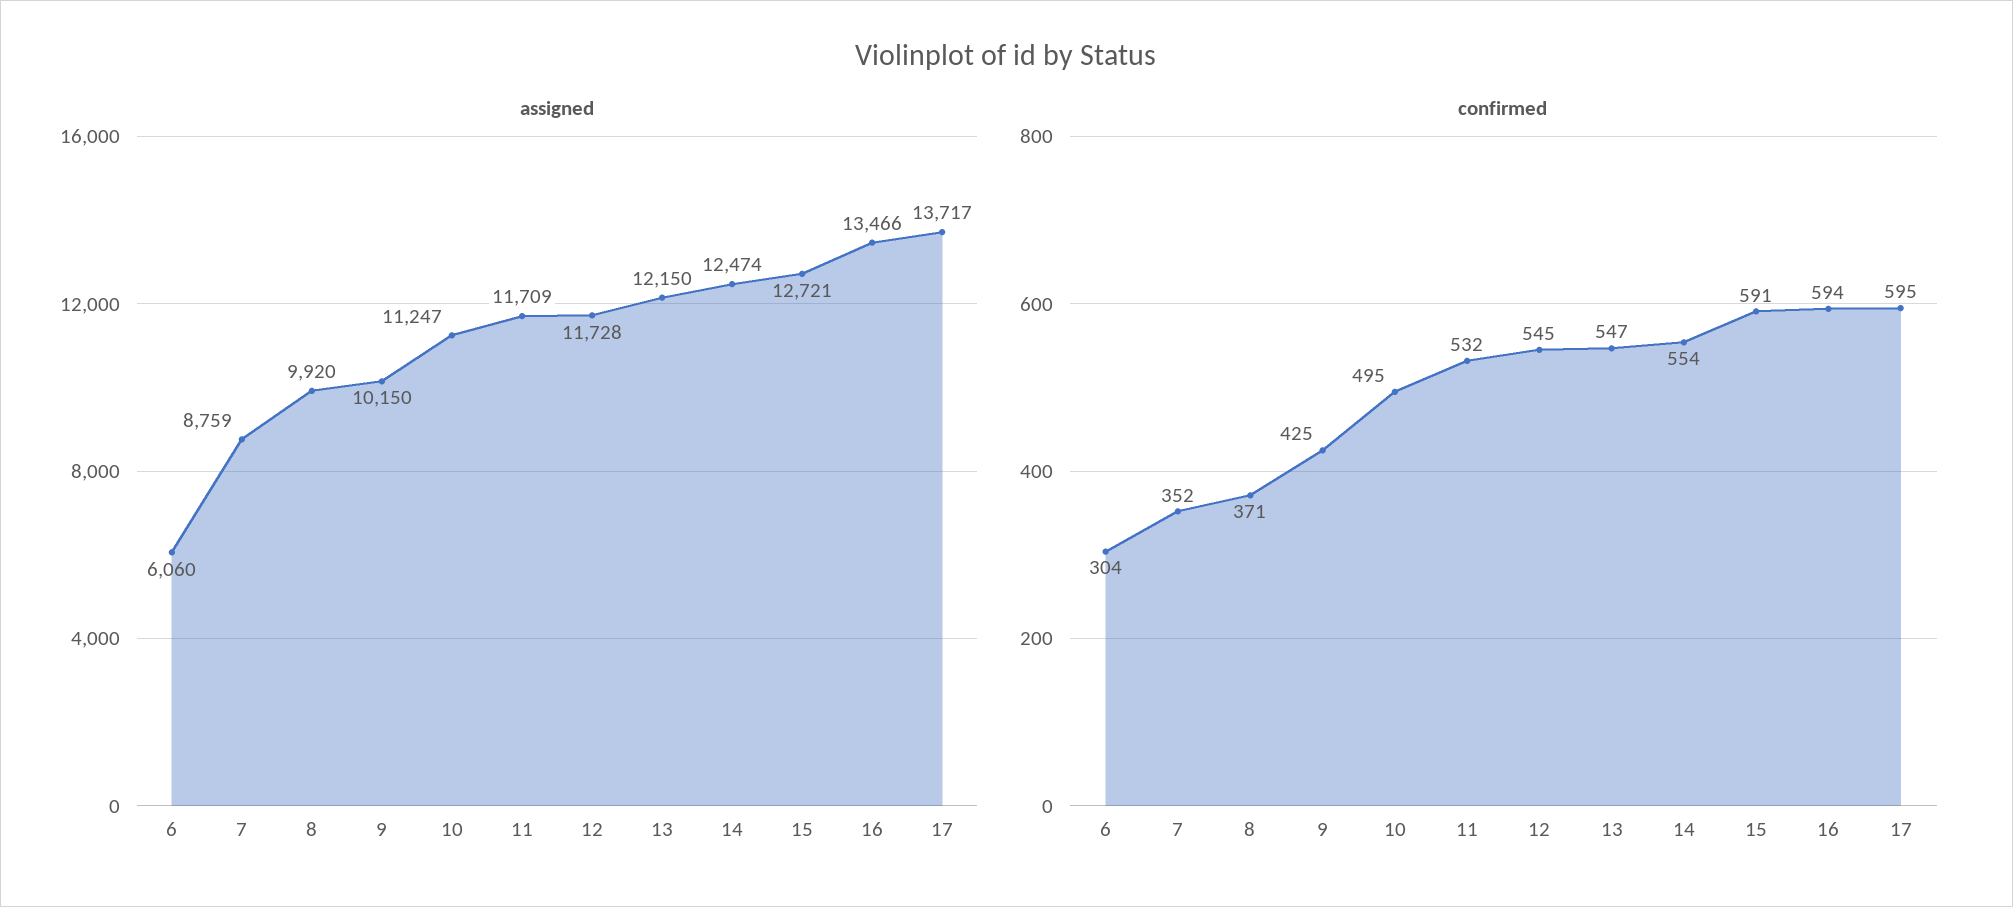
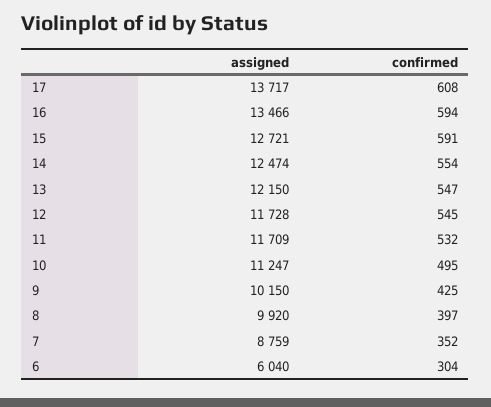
assigned, 6: 6060 -> 6040
confirmed, 8: 371 -> 397
confirmed, 17: 595 -> 608

